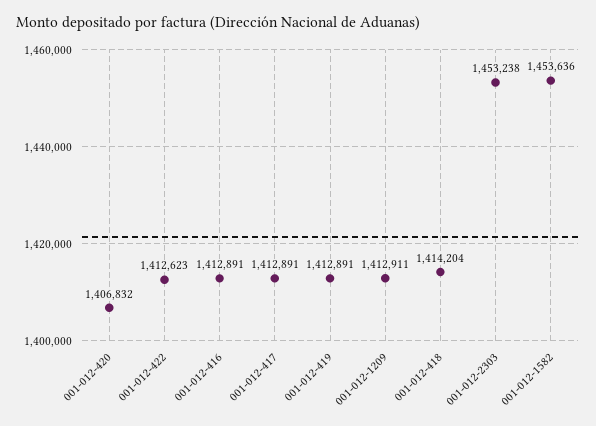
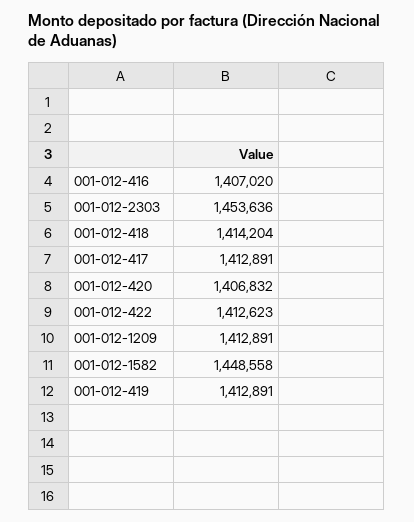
001-012-416: 1412891 -> 1407020
001-012-1209: 1412911 -> 1412891
001-012-2303: 1453238 -> 1453636
001-012-1582: 1453636 -> 1448558

